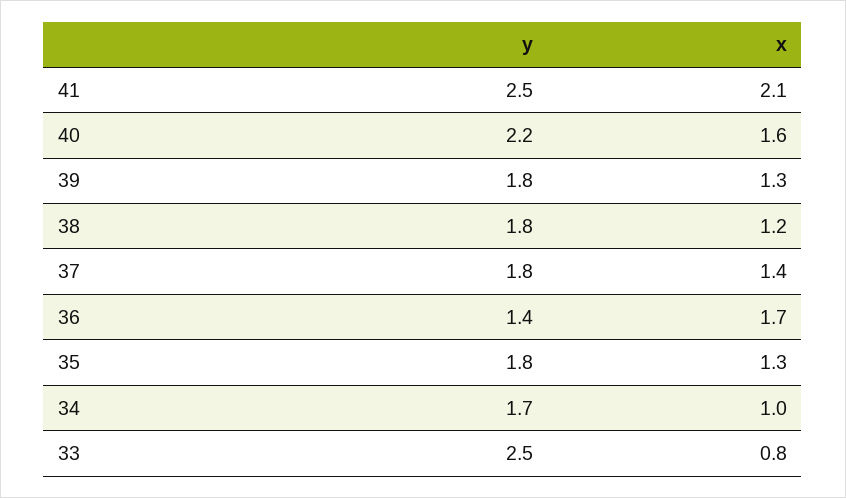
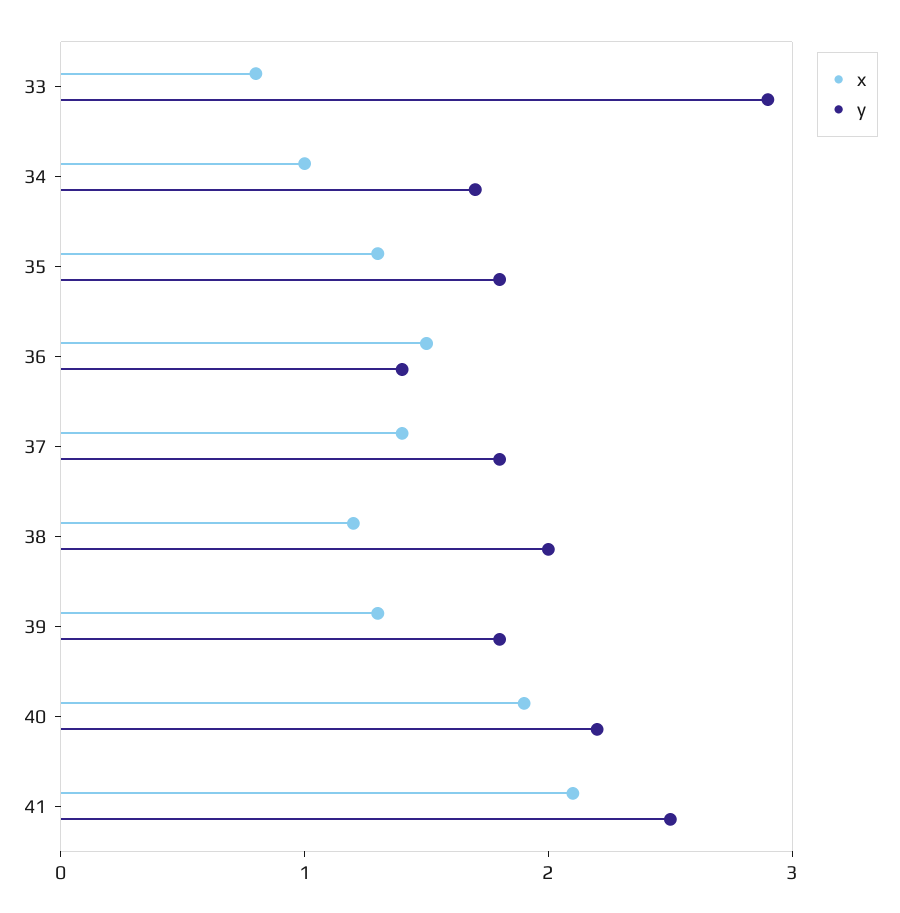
x, 40: 1.6 -> 1.9
y, 38: 1.8 -> 2
x, 36: 1.7 -> 1.5
y, 33: 2.5 -> 2.9

